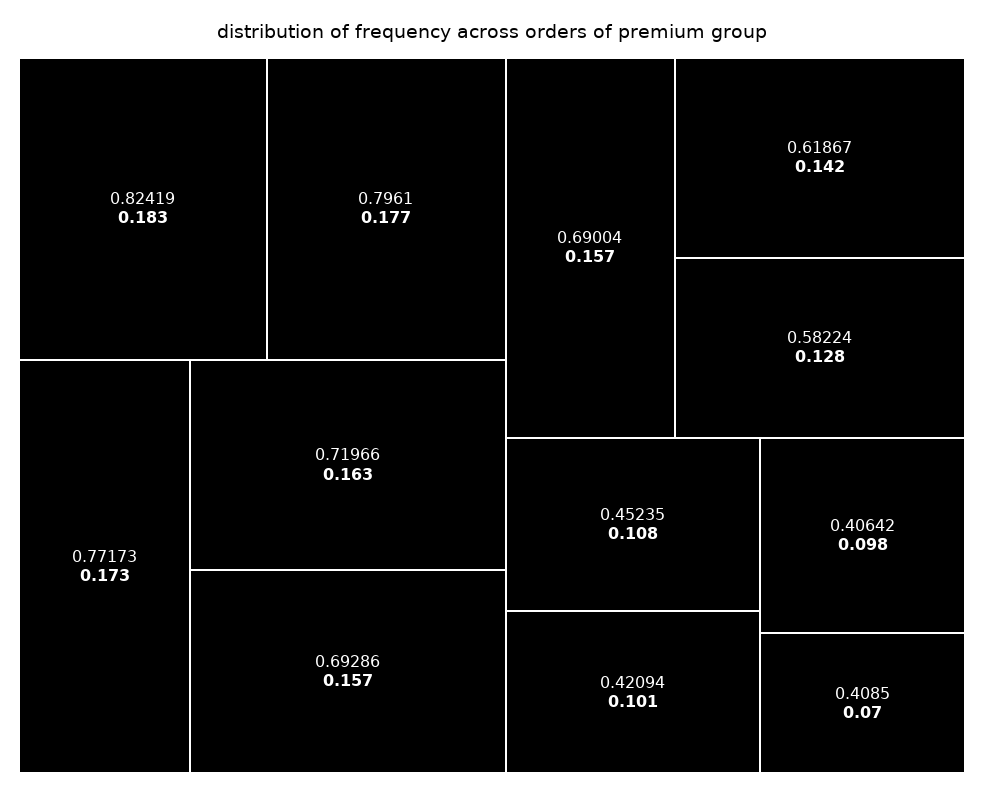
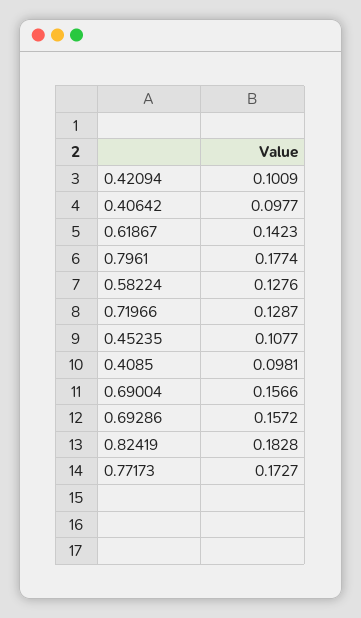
0.71966: 0.163 -> 0.1287
0.4085: 0.07 -> 0.0981

